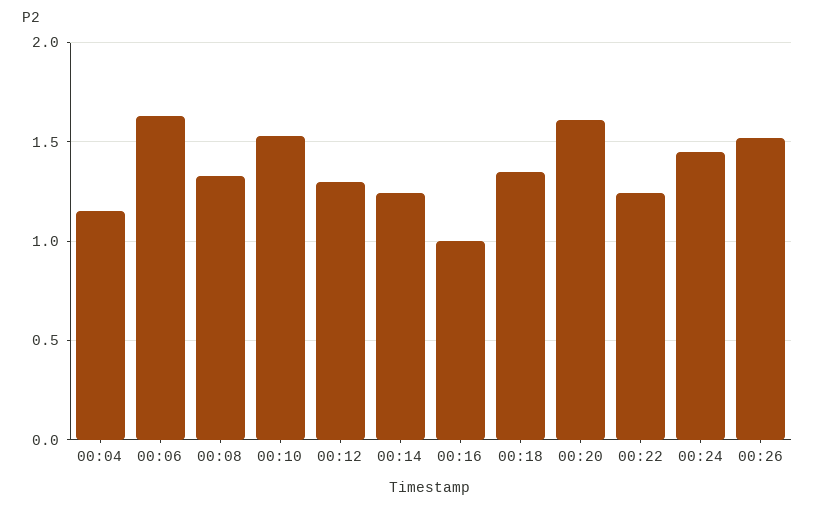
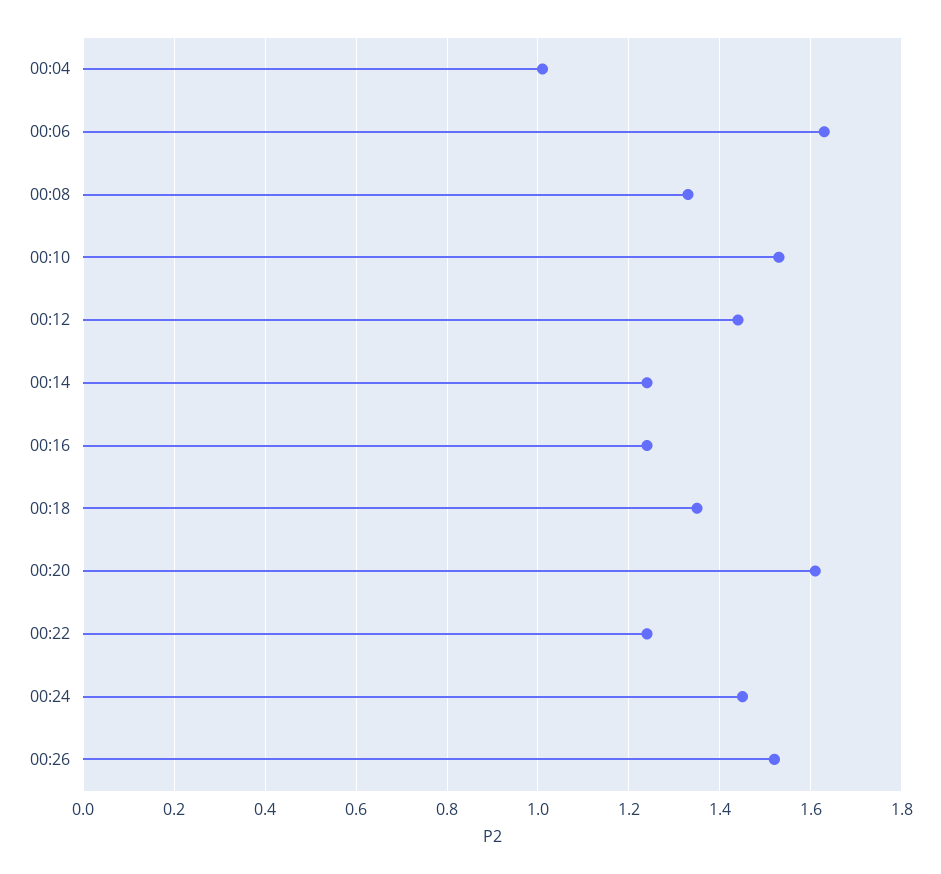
00:04: 1.15 -> 1
00:12: 1.3 -> 1.45
00:16: 1 -> 1.25

